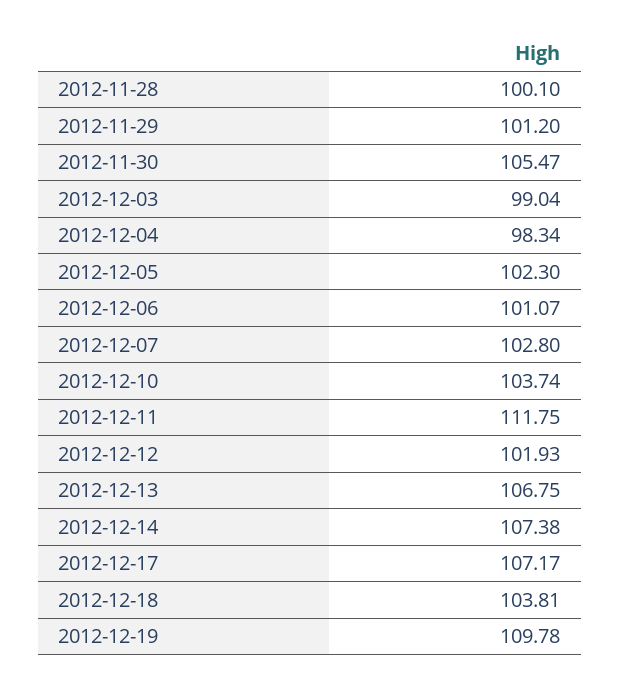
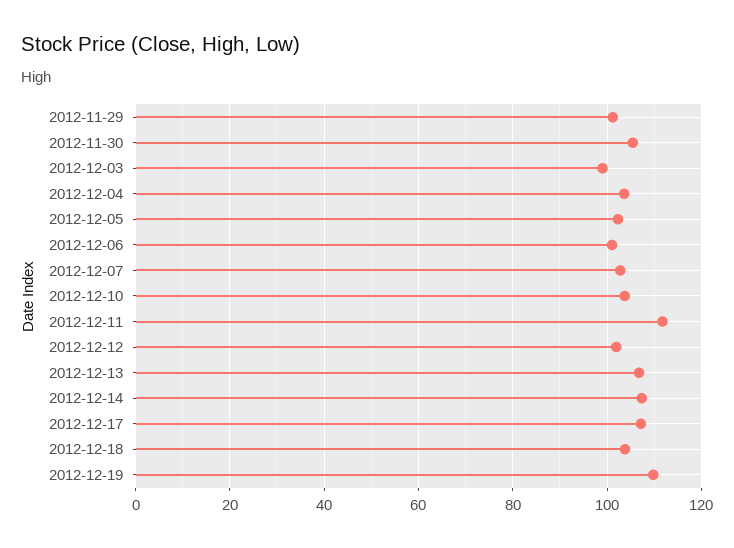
2012-11-28: 100.1 -> none
2012-12-04: 98.34 -> 104

